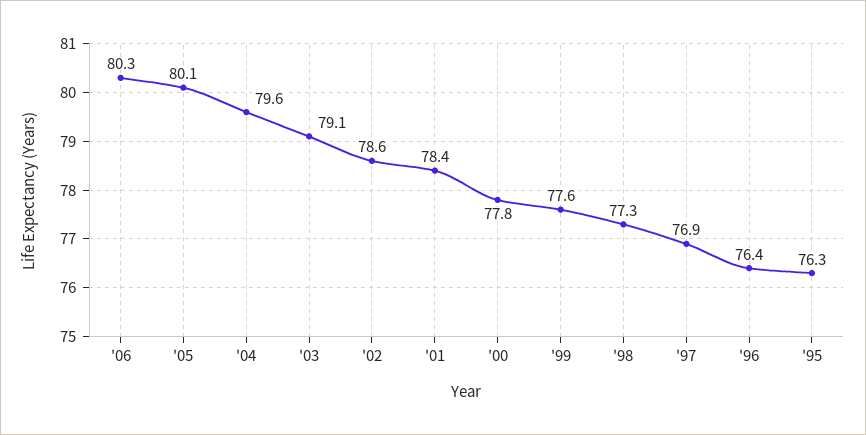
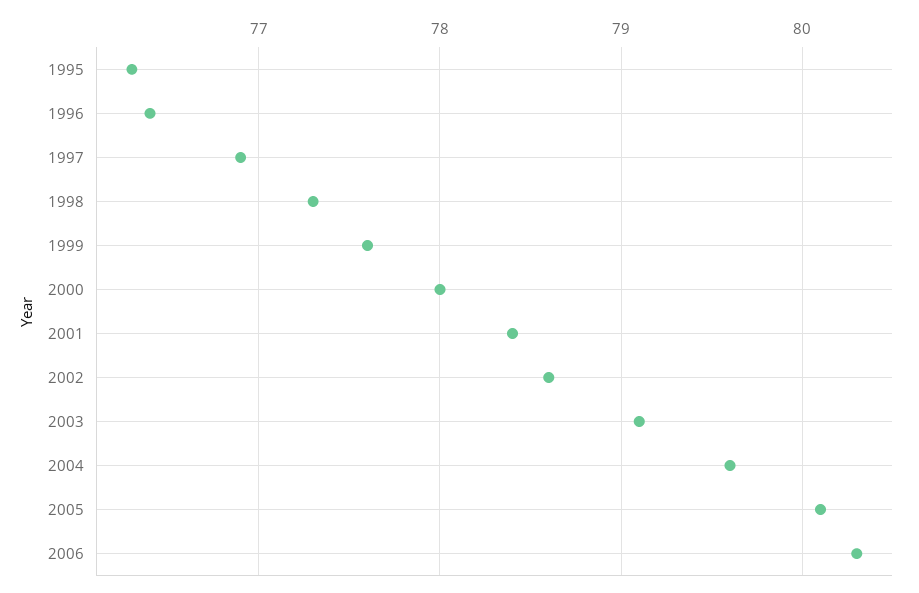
'00: 77.8 -> 78

